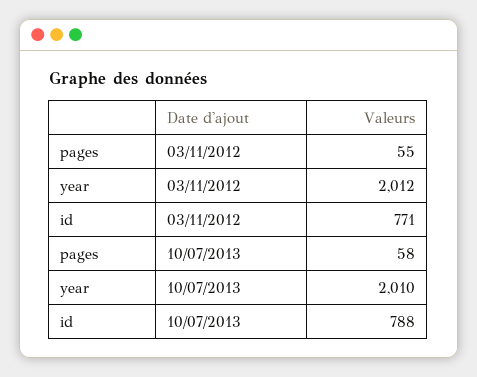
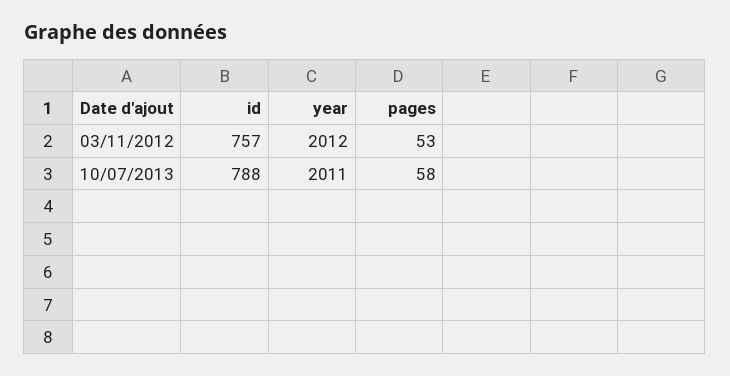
pages, 03/11/2012: 55 -> 53
id, 03/11/2012: 771 -> 757
year, 10/07/2013: 2010 -> 2011

